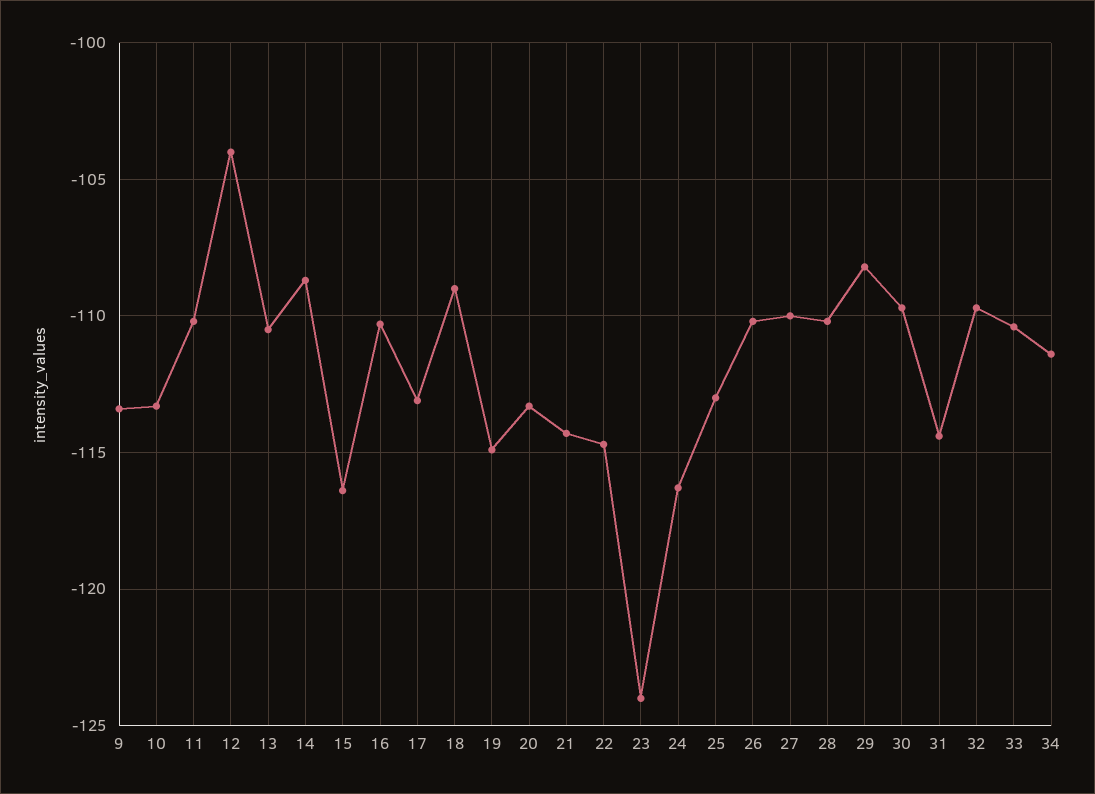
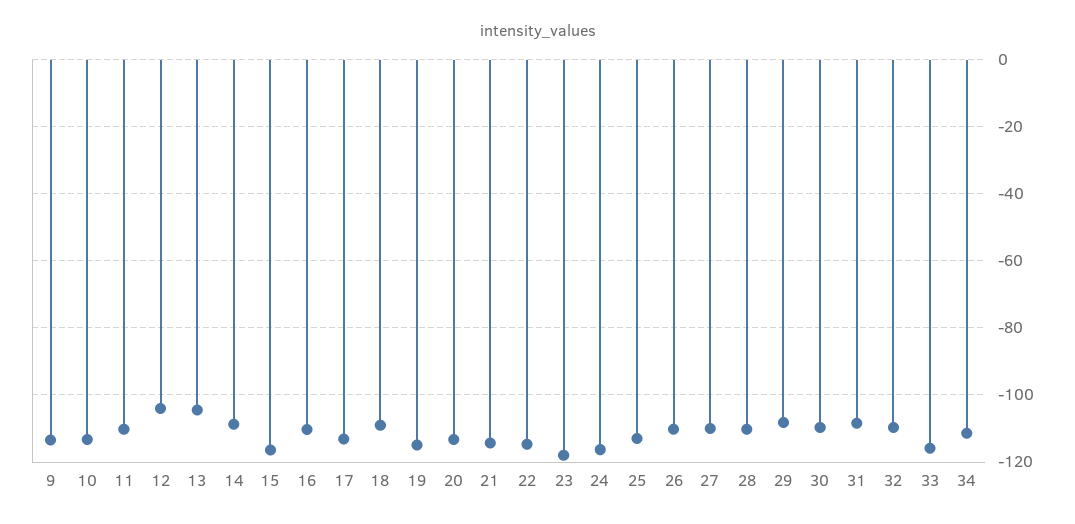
13: -110.5 -> -104
23: -124 -> -118
31: -114.5 -> -108
33: -110.5 -> -116

